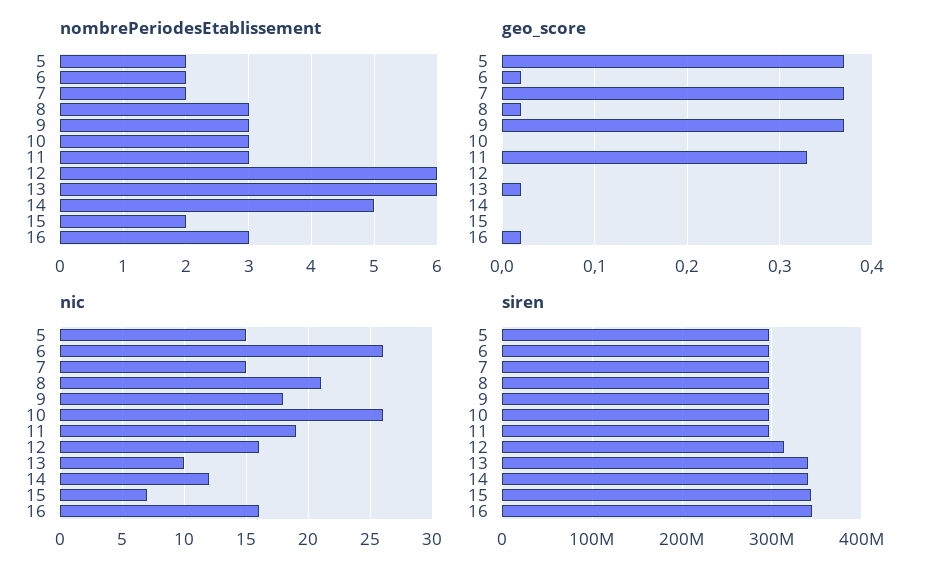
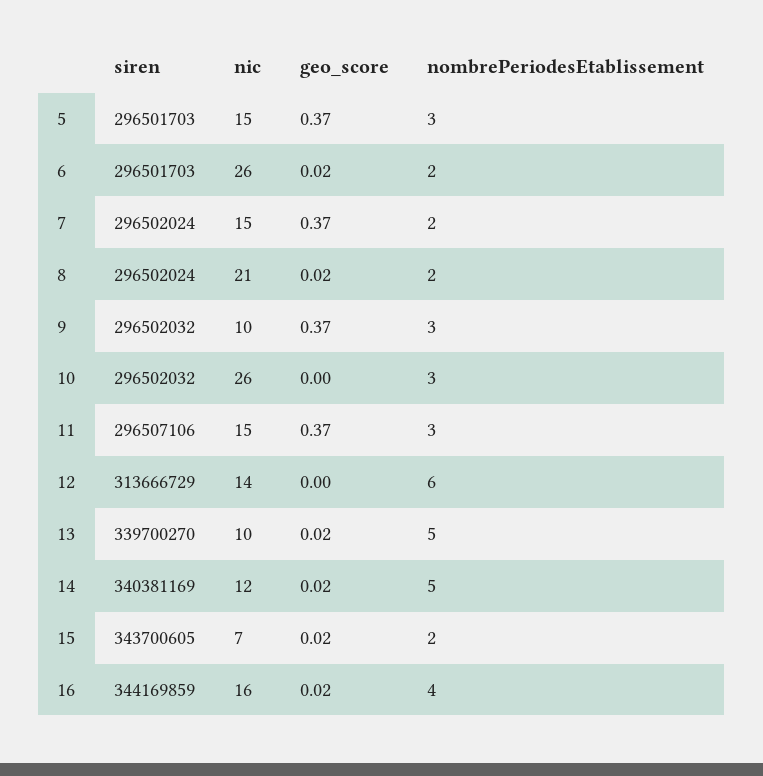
nombrePeriodesEtablissement, 5: 2 -> 3
nombrePeriodesEtablissement, 8: 3 -> 2
nombrePeriodesEtablissement, 13: 6 -> 5
nombrePeriodesEtablissement, 16: 3 -> 4
geo_score, 11: 0.33 -> 0.37
geo_score, 14: 0 -> 0.02
geo_score, 15: 0 -> 0.02
nic, 9: 18 -> 10
nic, 11: 19 -> 15
nic, 12: 16 -> 14

